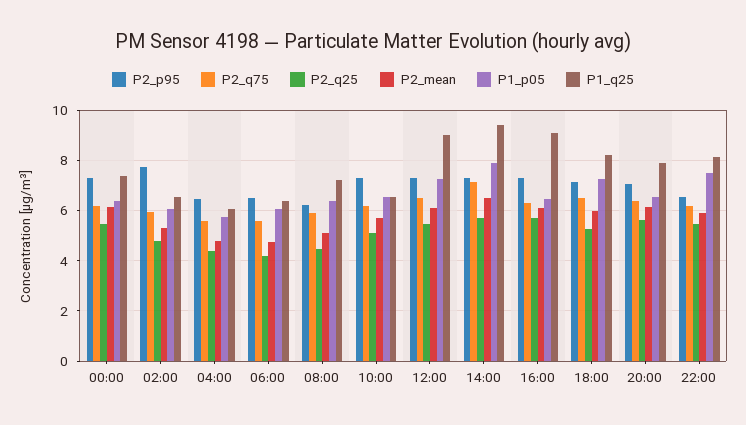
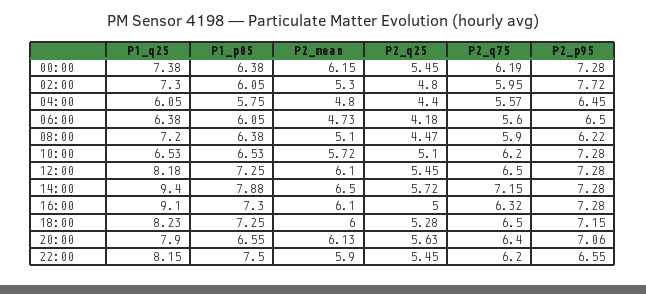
P1_q25, 02:00: 6.5 -> 7.3
P1_q25, 12:00: 9 -> 8.18
P2_q25, 16:00: 5.75 -> 5
P1_p05, 16:00: 6.5 -> 7.3

